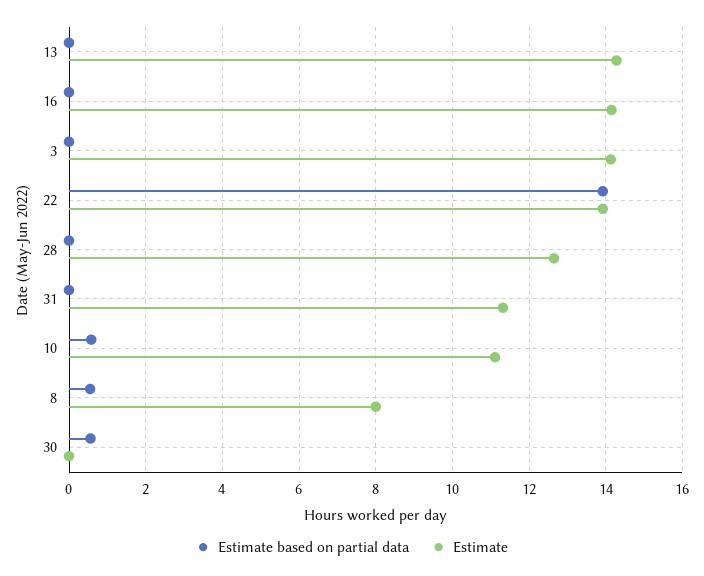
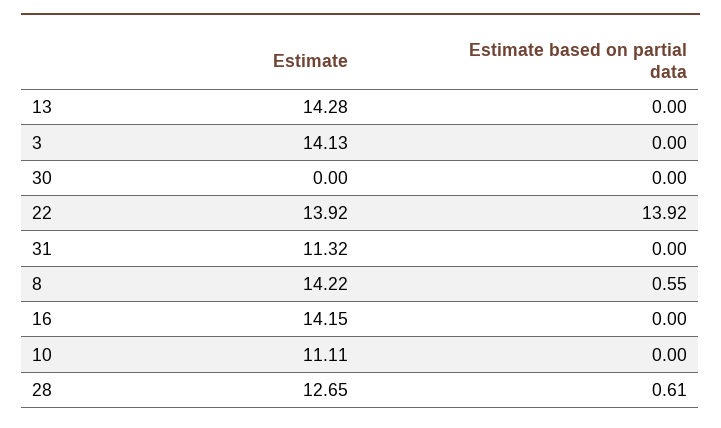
Estimate based on partial data, 28: 0 -> 0.61
Estimate based on partial data, 10: 0.6 -> 0
Estimate, 8: 8 -> 14.22
Estimate based on partial data, 30: 0.6 -> 0

